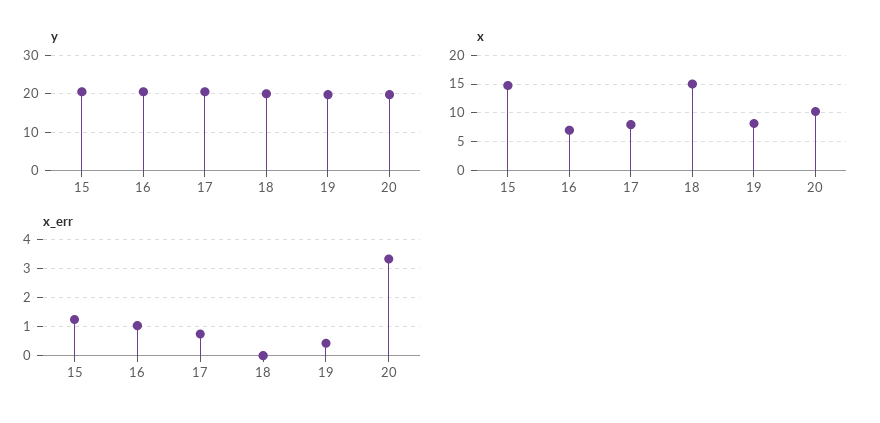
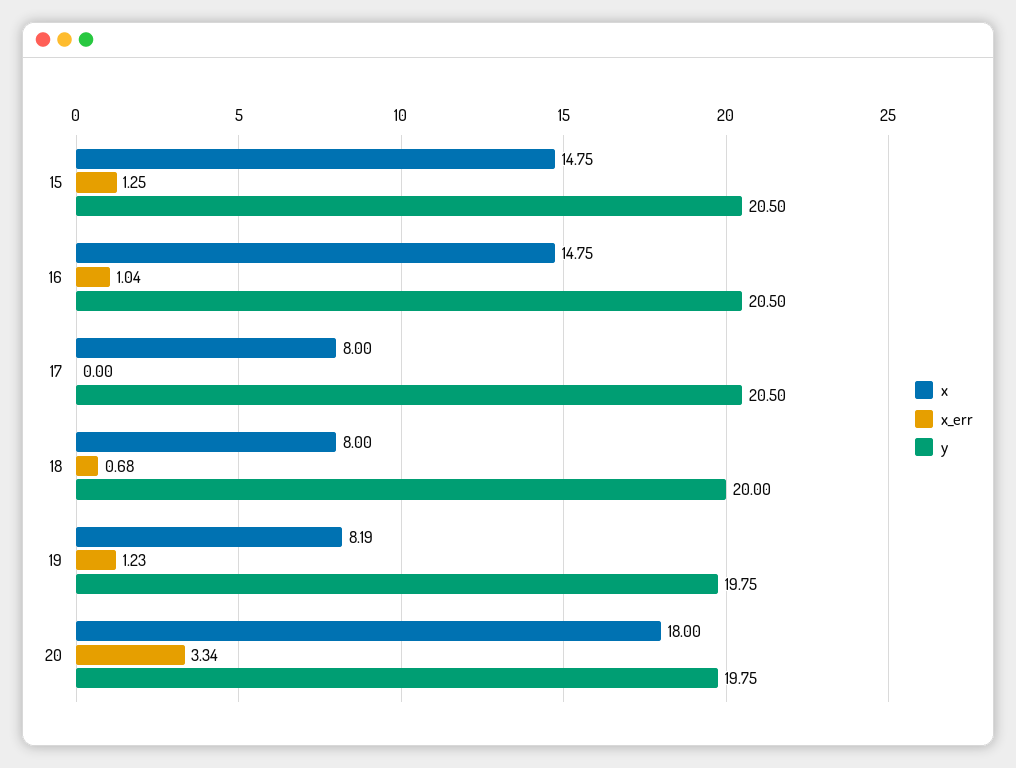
x, 16: 7.5 -> 14.75
x, 18: 15 -> 8
x, 20: 10 -> 18
x_err, 17: 0.75 -> 0
x_err, 18: 0 -> 0.68
x_err, 19: 0.5 -> 1.23

